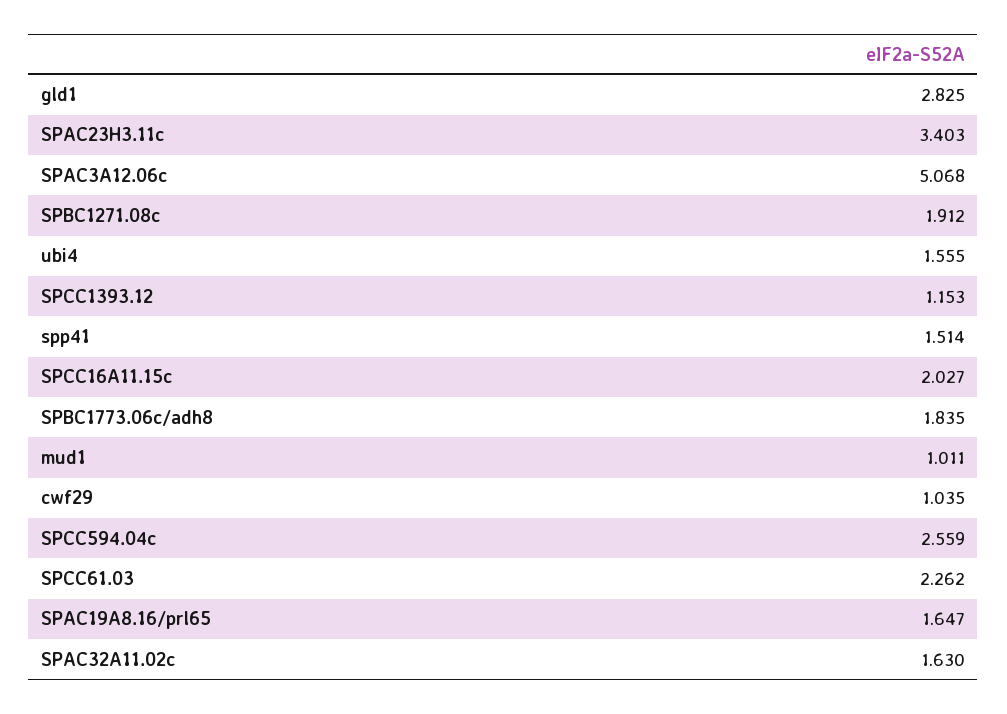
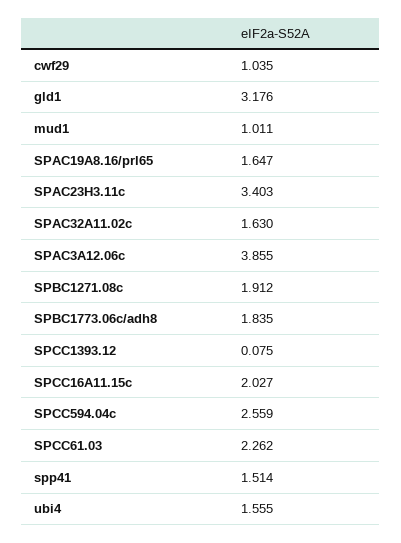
gld1: 2.825 -> 3.176
SPAC3A12.06c: 5.068 -> 3.855
SPCC1393.12: 1.153 -> 0.075

